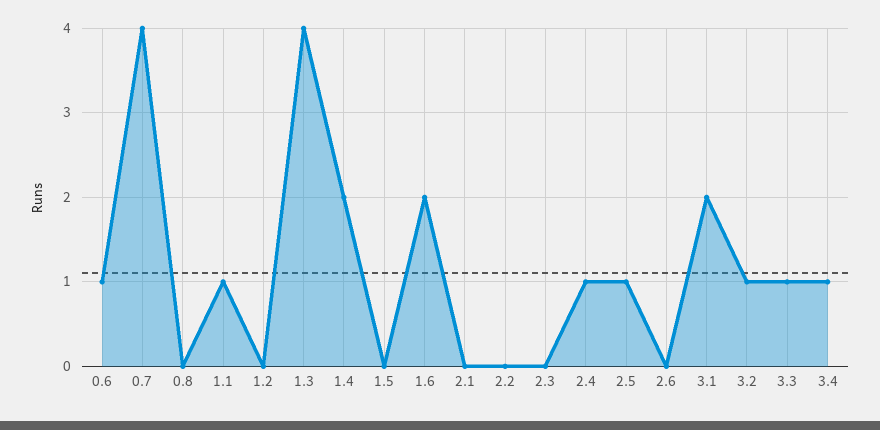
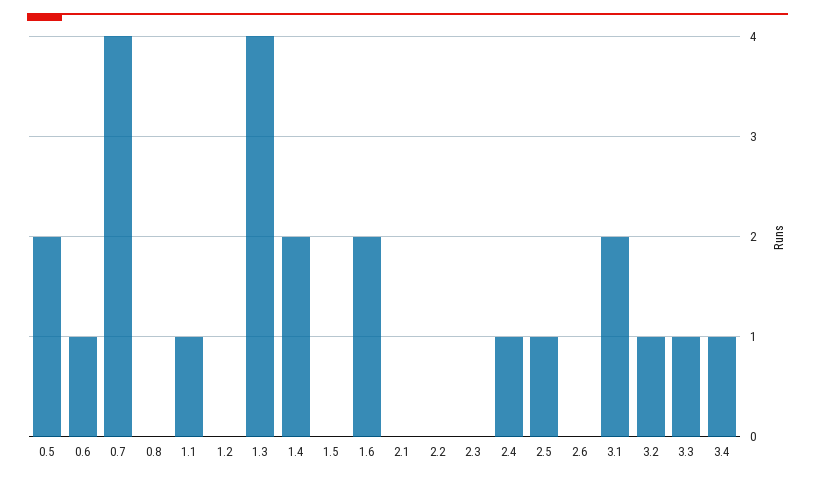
0.5: none -> 2

